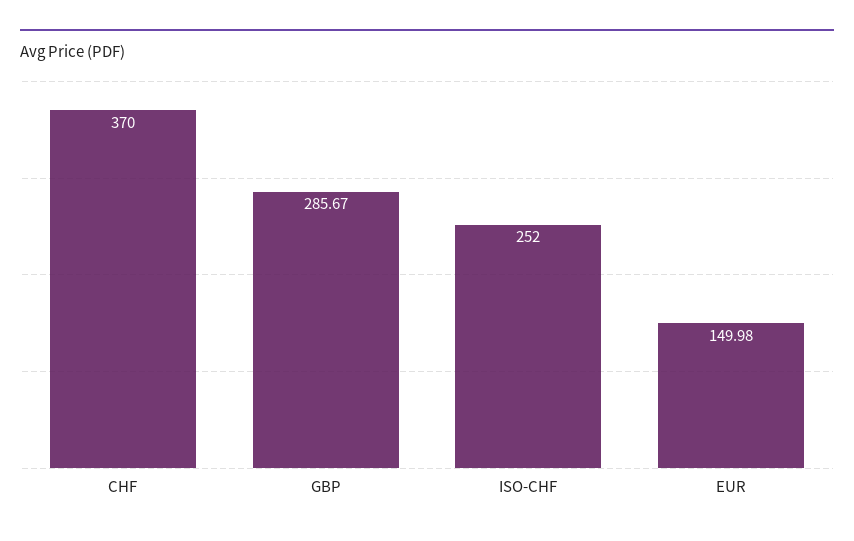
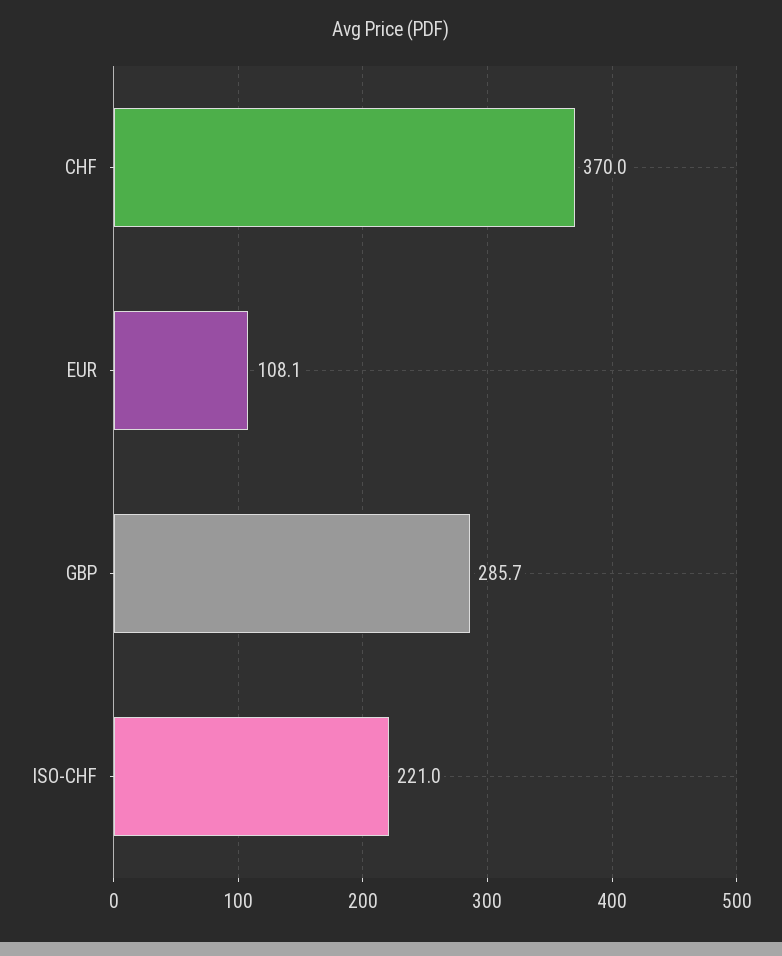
ISO-CHF: 252 -> 221
EUR: 149.98 -> 108.1

